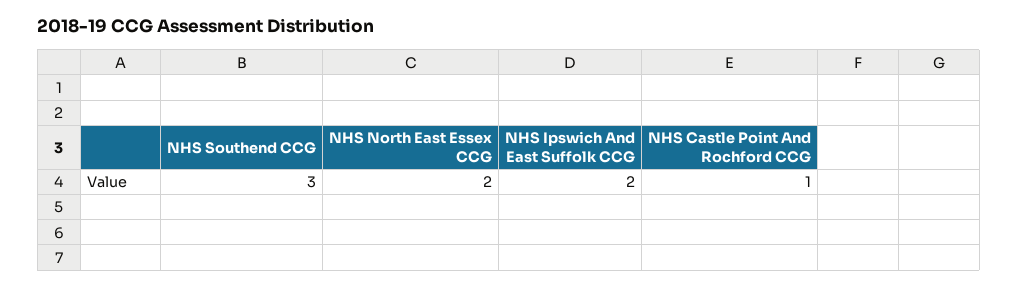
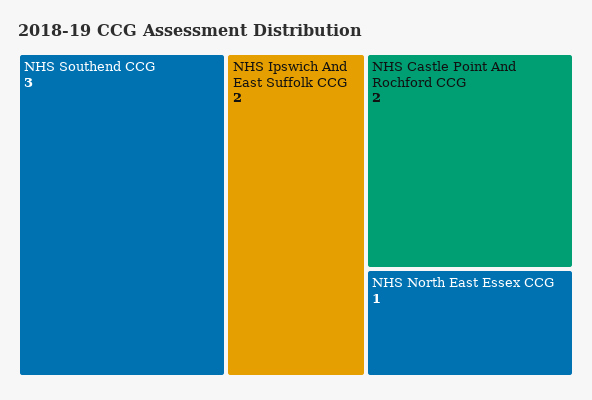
NHS North East Essex CCG: 2 -> 1
NHS Castle Point And Rochford CCG: 1 -> 2

